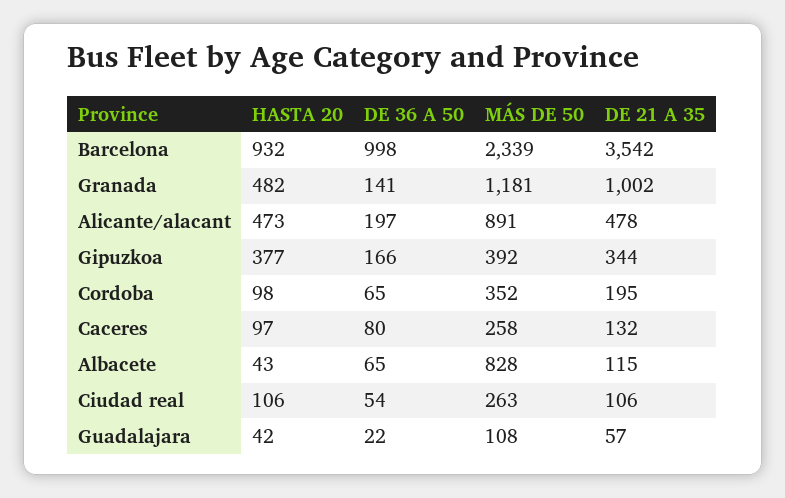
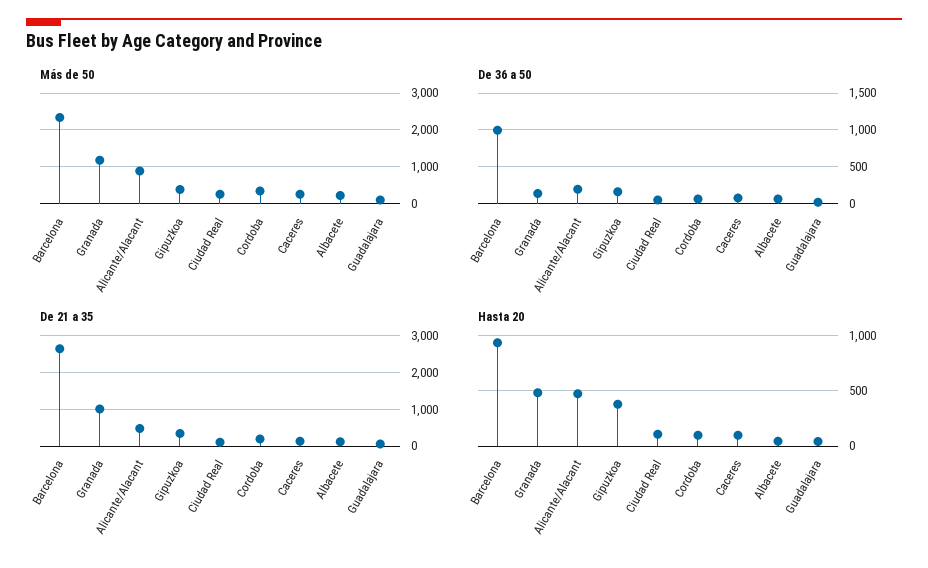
DE 21 A 35, Barcelona: 3542 -> 2600
MÁS DE 50, Albacete: 828 -> 200

